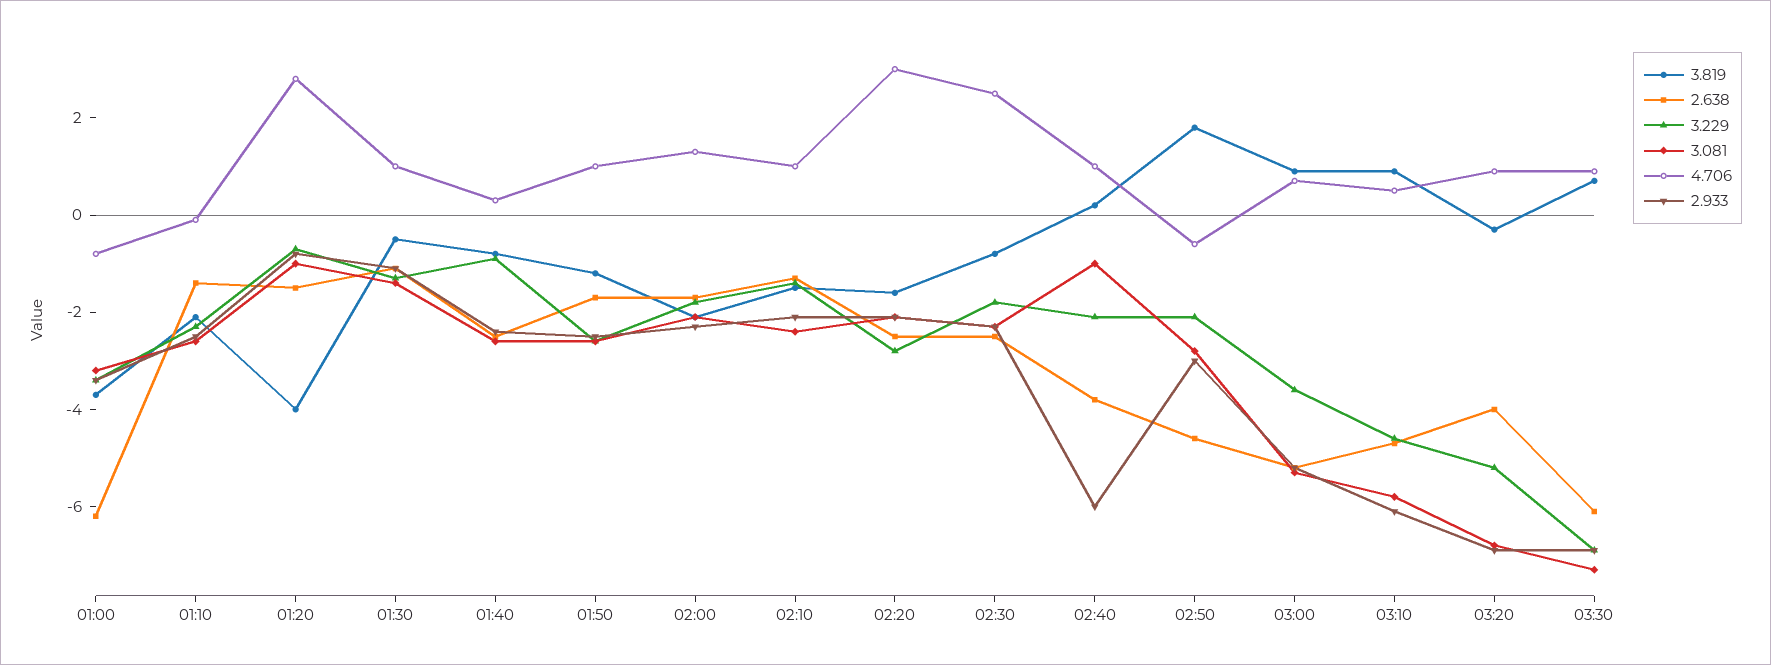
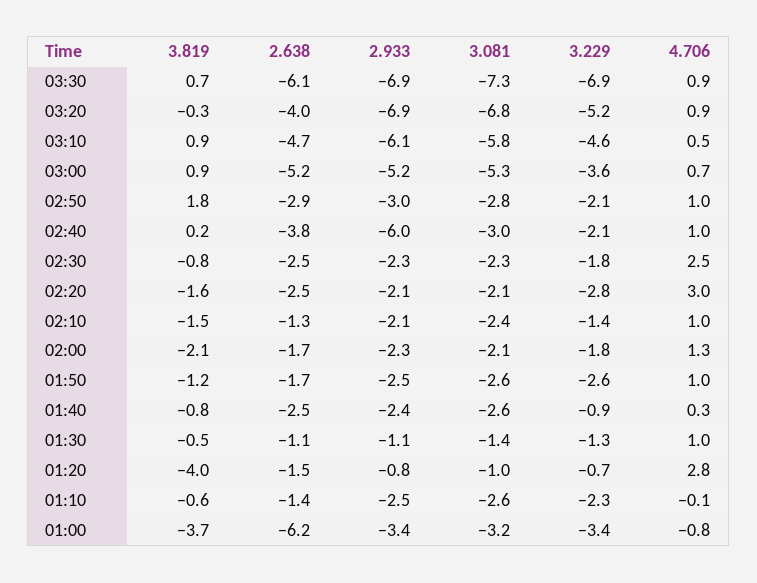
3.819, 01:10: -2 -> -0.6
3.081, 02:40: -1 -> -3
2.638, 02:50: -4.5 -> -2.9
4.706, 02:50: -0.5 -> 1

